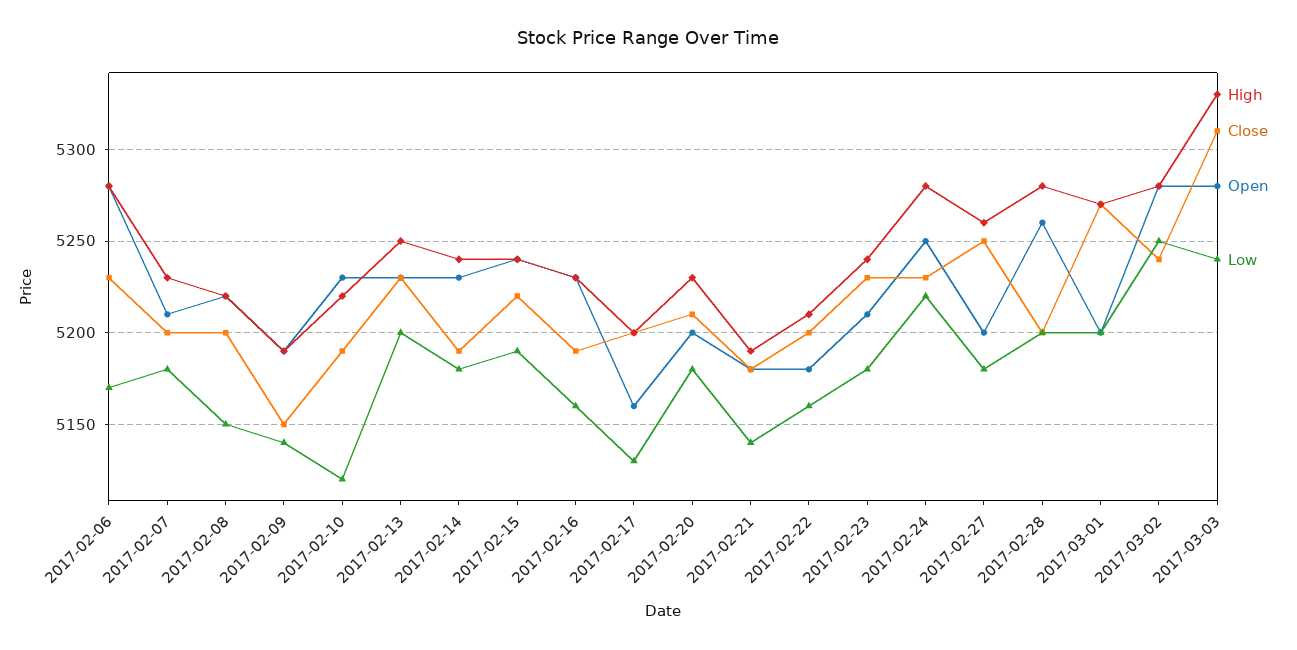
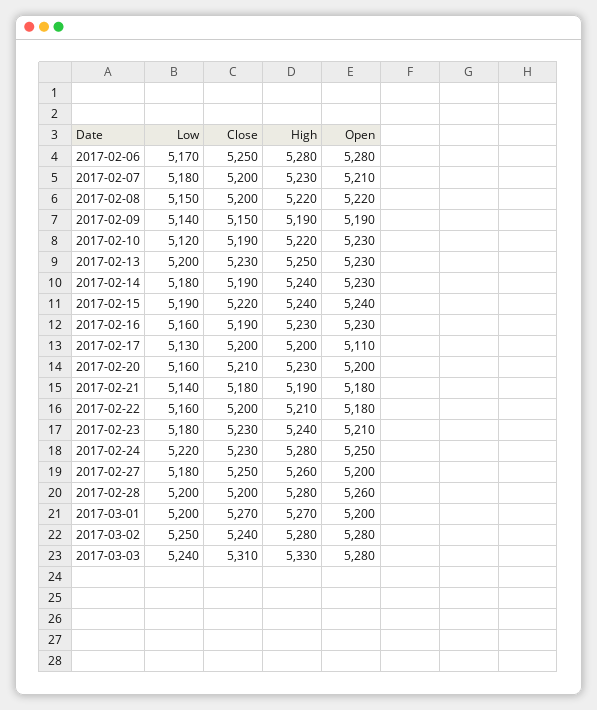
Close, 2017-02-06: 5230 -> 5250
Open, 2017-02-17: 5160 -> 5110
Low, 2017-02-20: 5180 -> 5160

